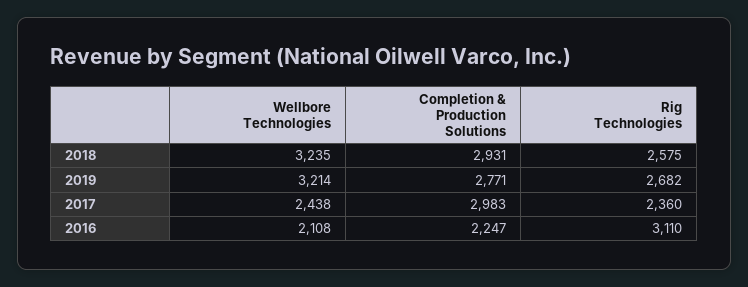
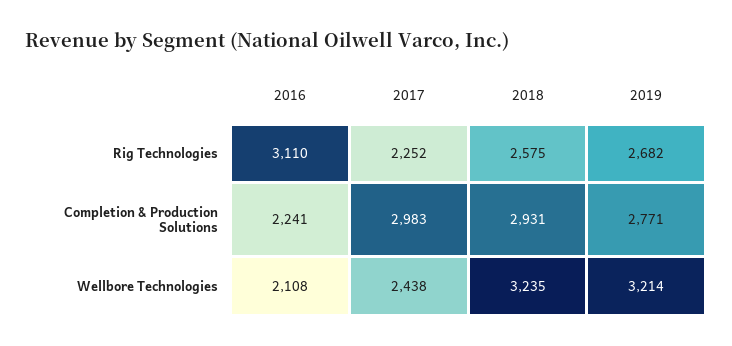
Rig Technologies, 2017: 2360 -> 2252
Completion & Production Solutions, 2016: 2247 -> 2241

